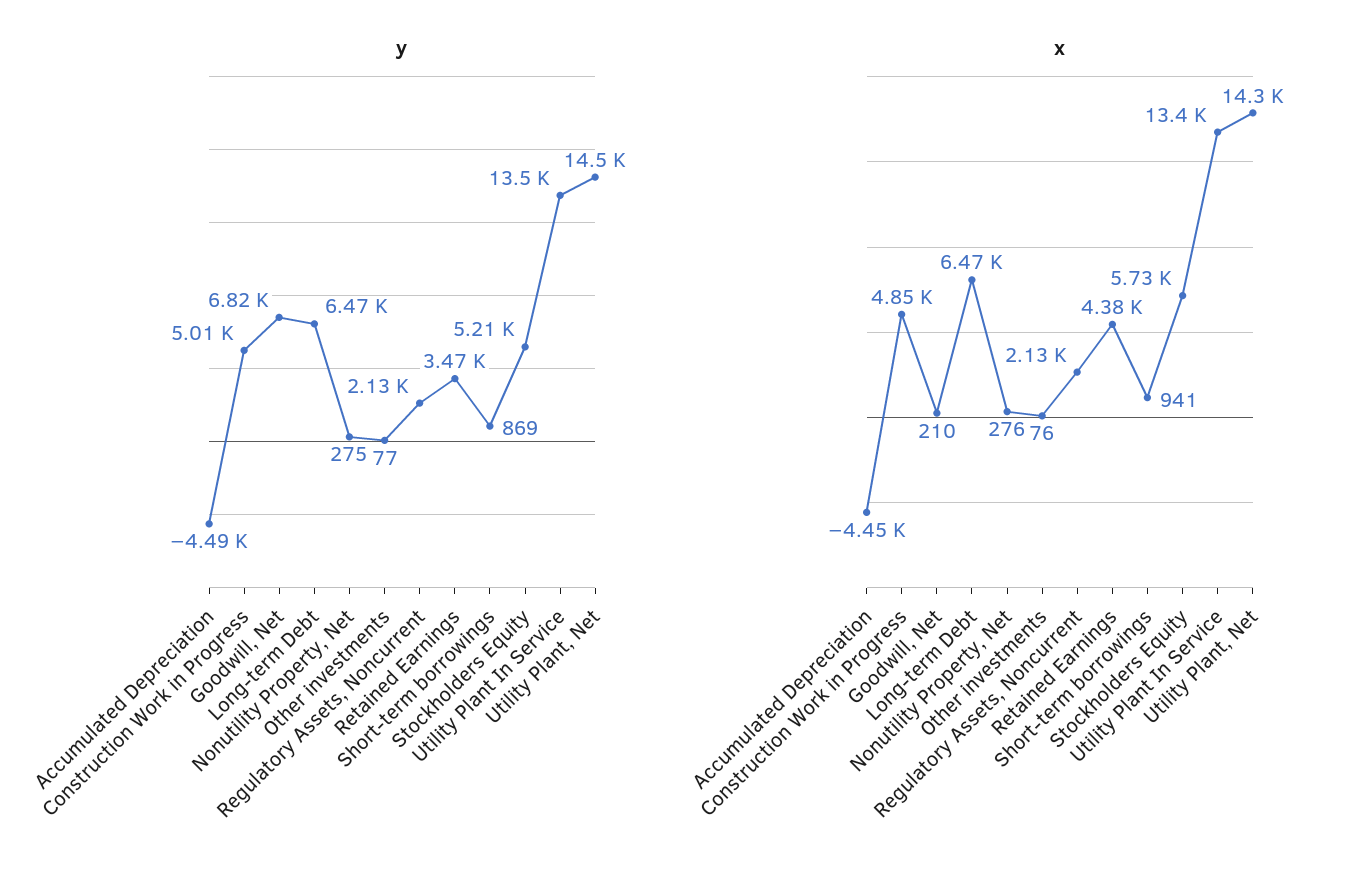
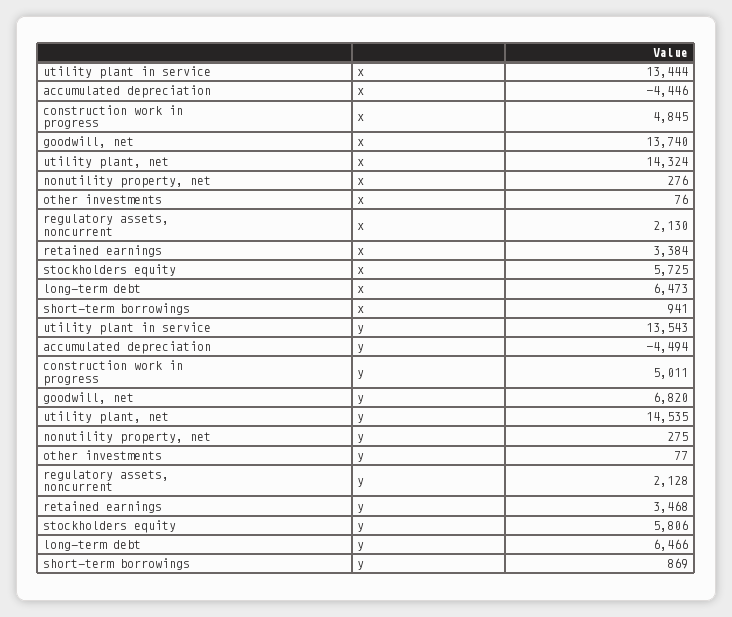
y, Stockholders Equity: 5210 -> 5806
x, Goodwill, Net: 210 -> 13740
x, Retained Earnings: 4380 -> 3384

